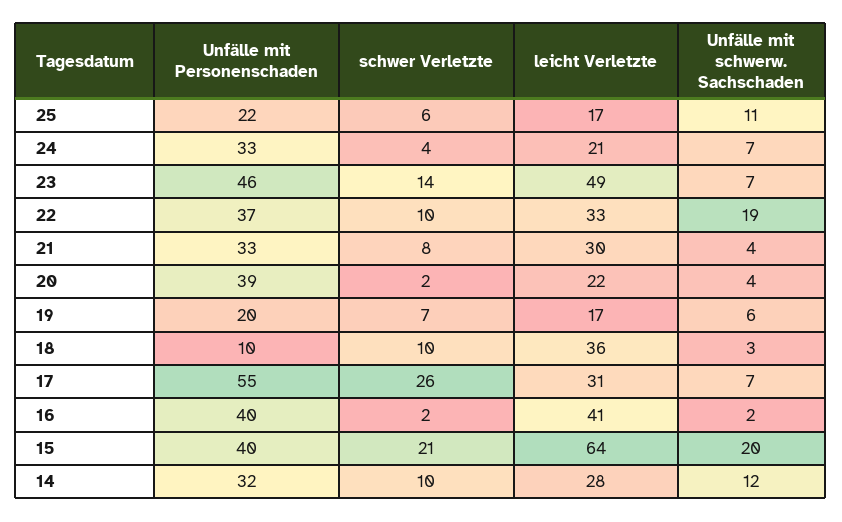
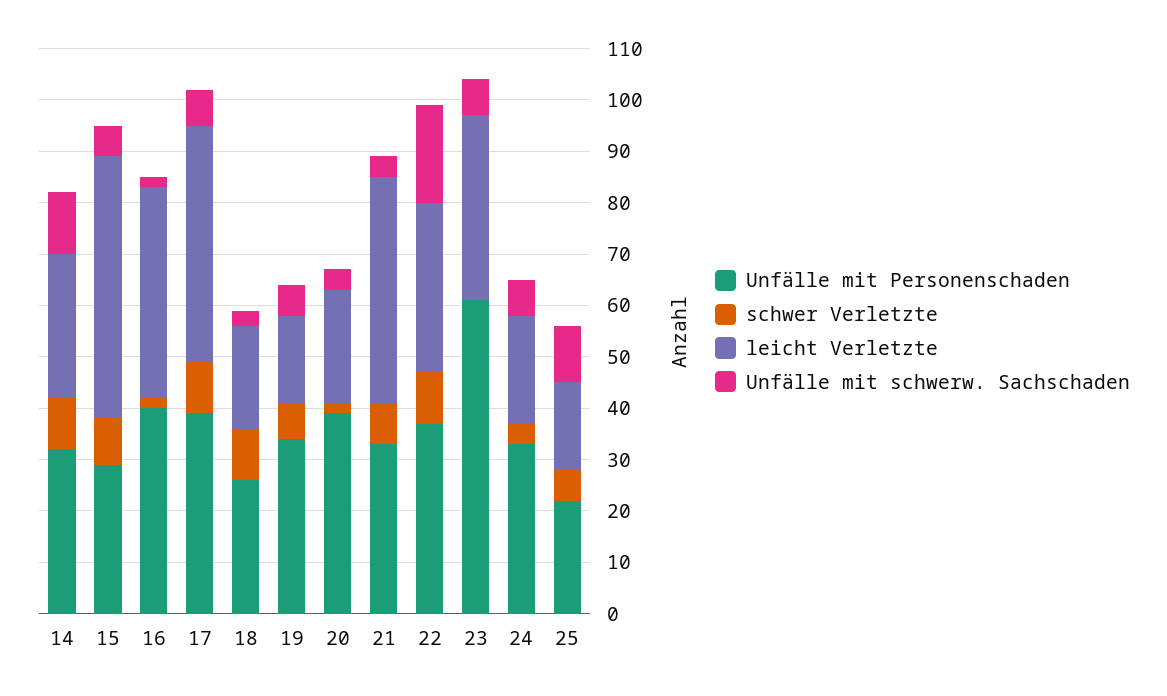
Unfälle mit Personenschaden, 23: 46 -> 60
schwer Verletzte, 23: 14 -> 0
leicht Verletzte, 23: 49 -> 35
leicht Verletzte, 21: 30 -> 45
Unfälle mit Personenschaden, 19: 20 -> 35
Unfälle mit Personenschaden, 18: 10 -> 25
leicht Verletzte, 18: 36 -> 20
Unfälle mit Personenschaden, 17: 55 -> 40
schwer Verletzte, 17: 26 -> 10
leicht Verletzte, 17: 31 -> 45
Unfälle mit Personenschaden, 15: 40 -> 30
schwer Verletzte, 15: 21 -> 10
leicht Verletzte, 15: 64 -> 50
Unfälle mit schwerw. Sachschaden, 15: 20 -> 5

